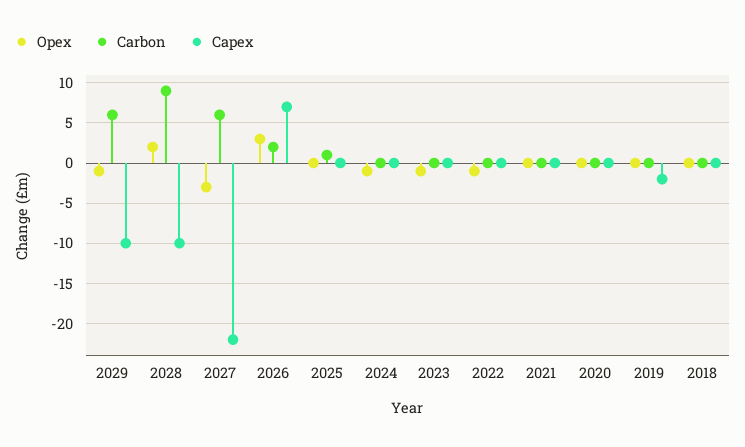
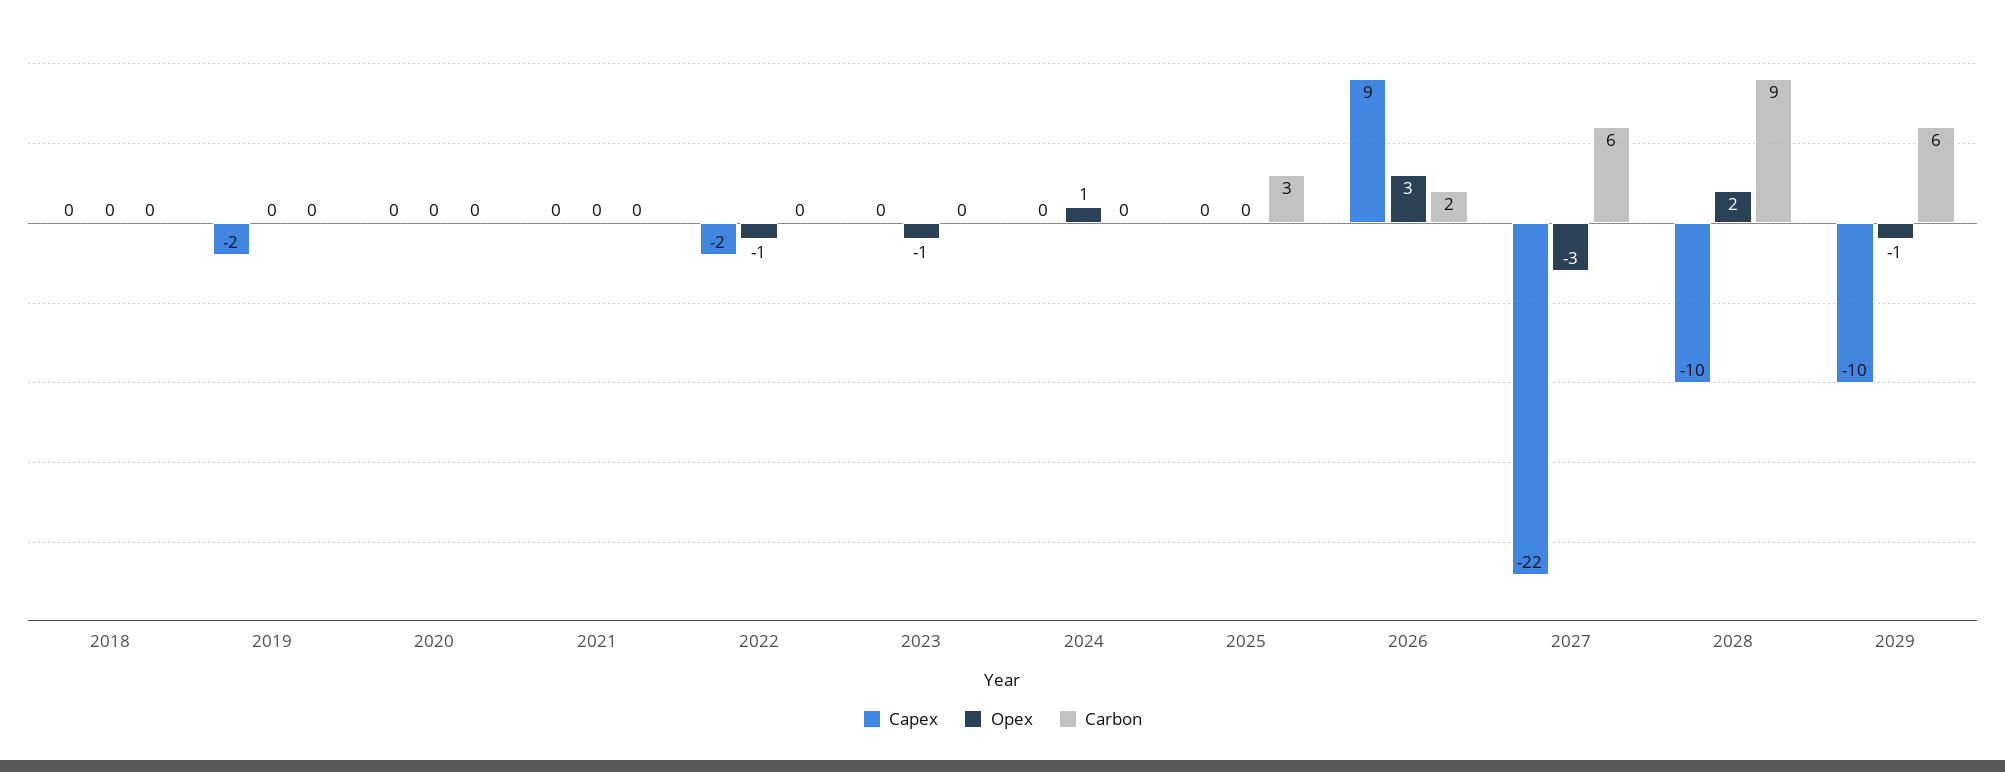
Capex, 2026: 7 -> 9
Carbon, 2025: 1 -> 3
Opex, 2024: -1 -> 1
Capex, 2022: 0 -> -2

